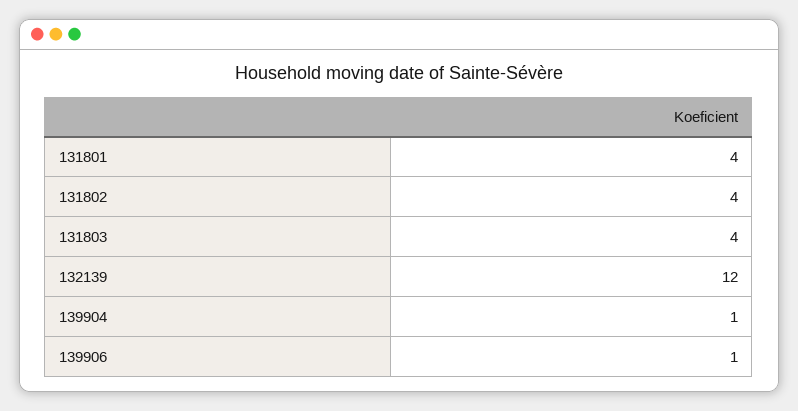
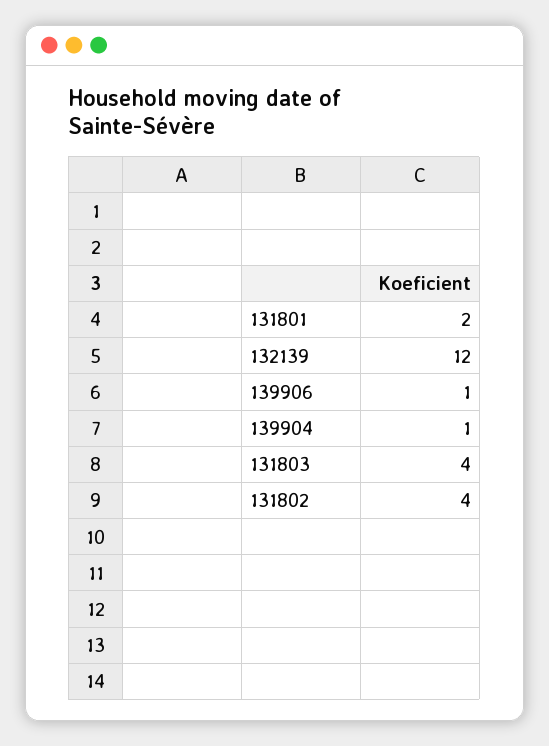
131801: 4 -> 2

